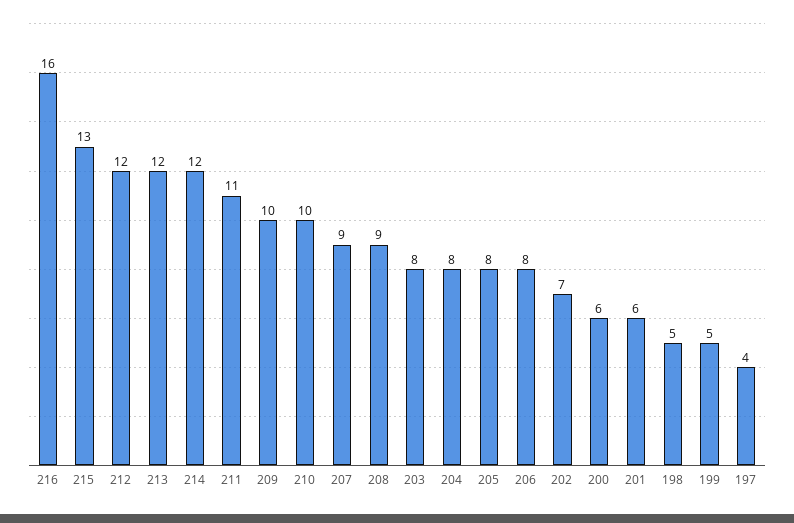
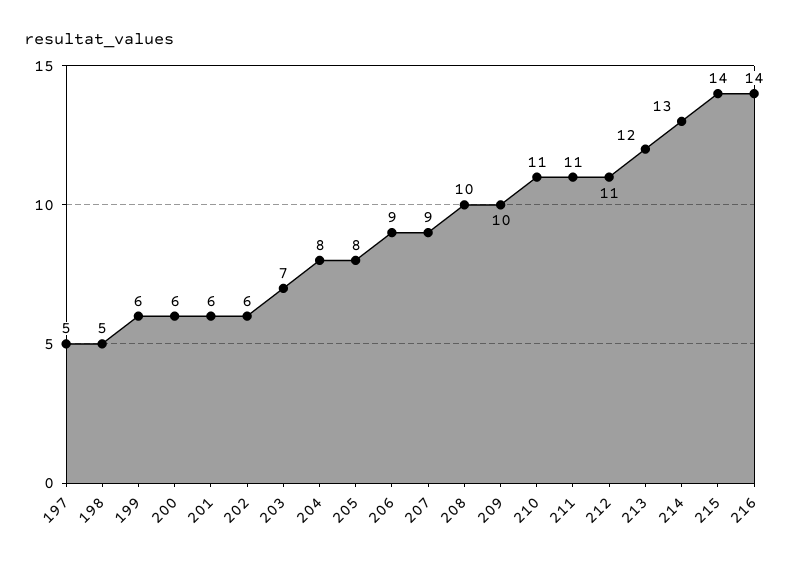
216: 16 -> 14
215: 13 -> 14
212: 12 -> 11
214: 12 -> 13
210: 10 -> 11
208: 9 -> 10
203: 8 -> 7
206: 8 -> 9
202: 7 -> 6
199: 5 -> 6
197: 4 -> 5

